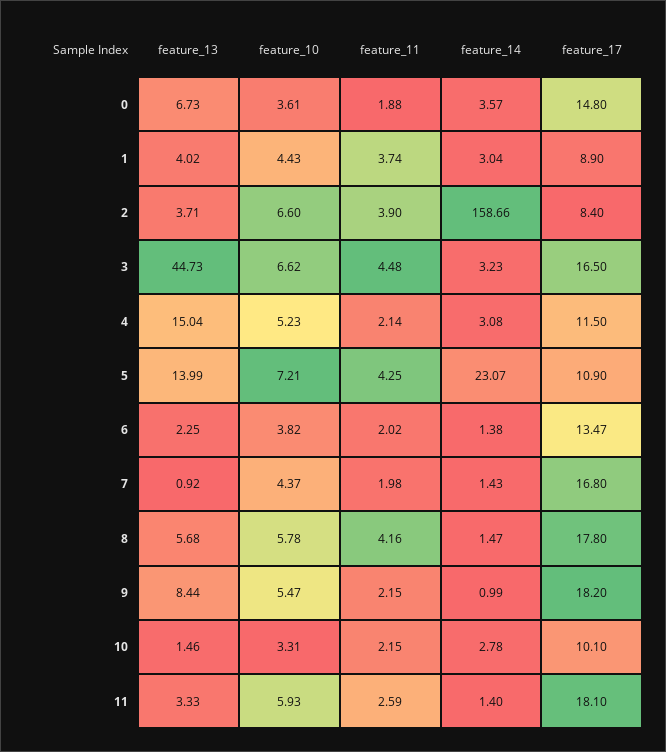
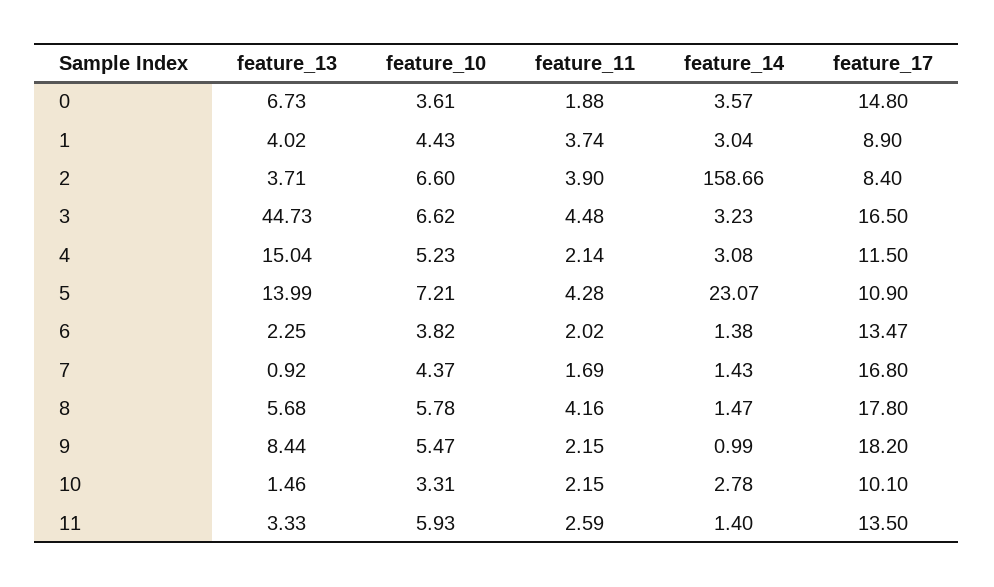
feature_11, 5: 4.25 -> 4.28
feature_11, 7: 1.98 -> 1.69
feature_17, 11: 18.1 -> 13.5

